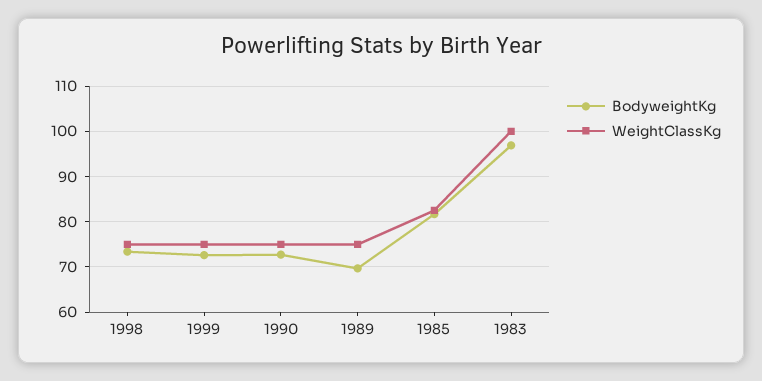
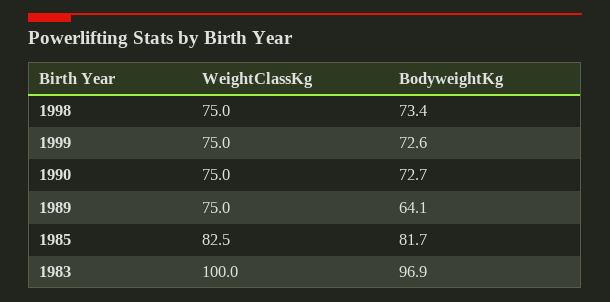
BodyweightKg, 1989: 70 -> 64.1

